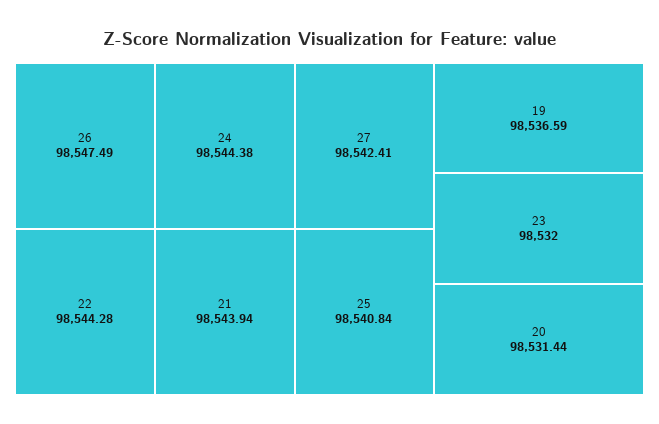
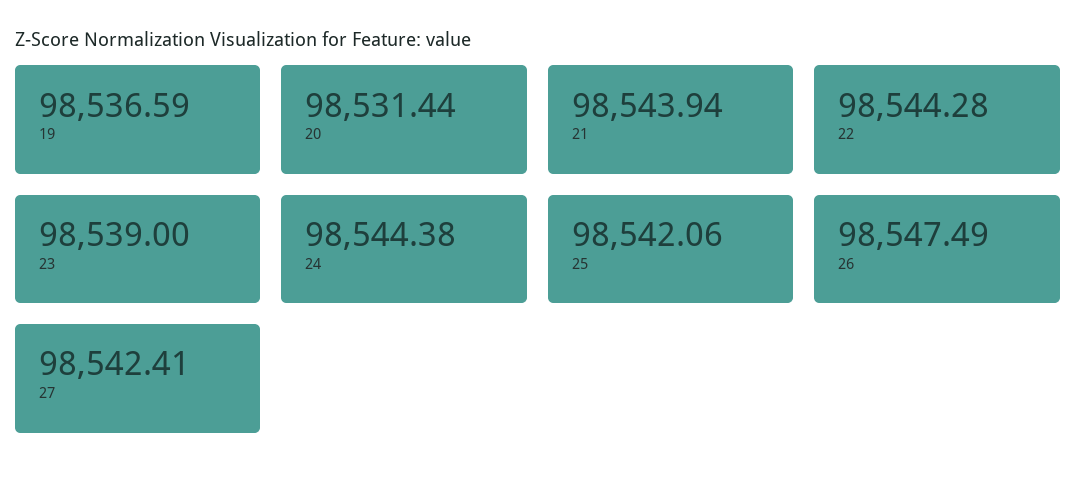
25: 98540.84 -> 98542.06
23: 98532 -> 98539

